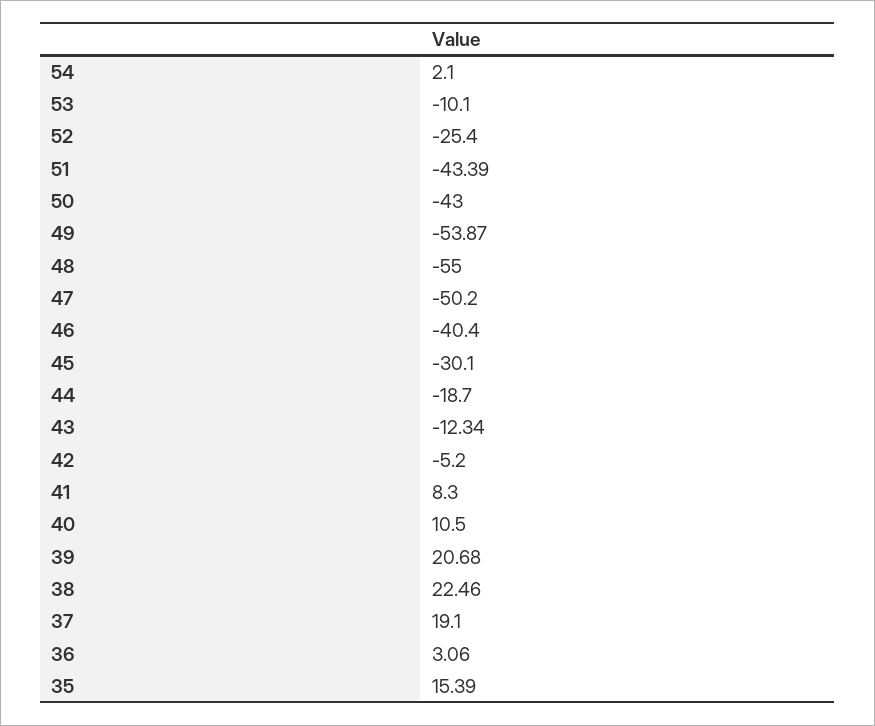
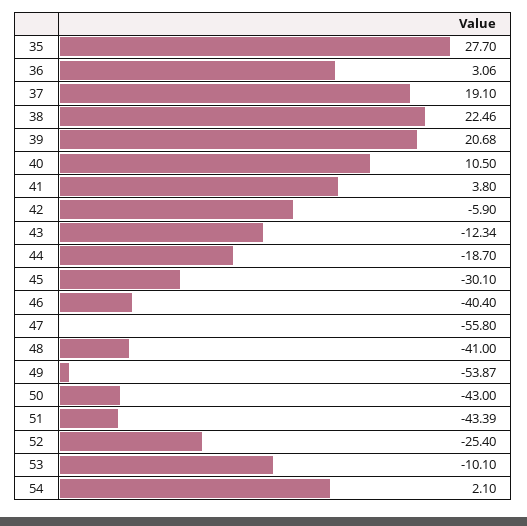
48: -55 -> -41
47: -50.2 -> -55.8
42: -5.2 -> -5.9
41: 8.3 -> 3.8
35: 15.39 -> 27.7

